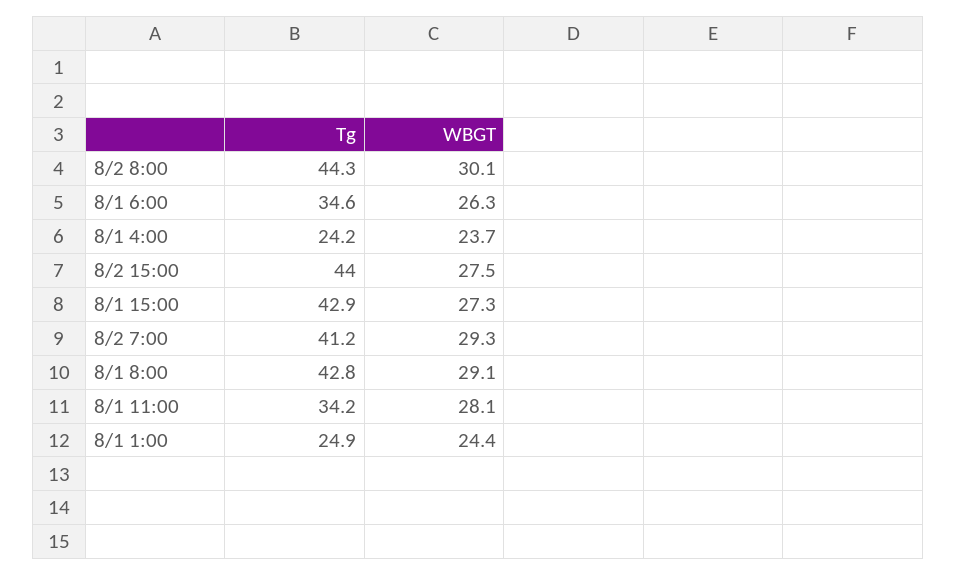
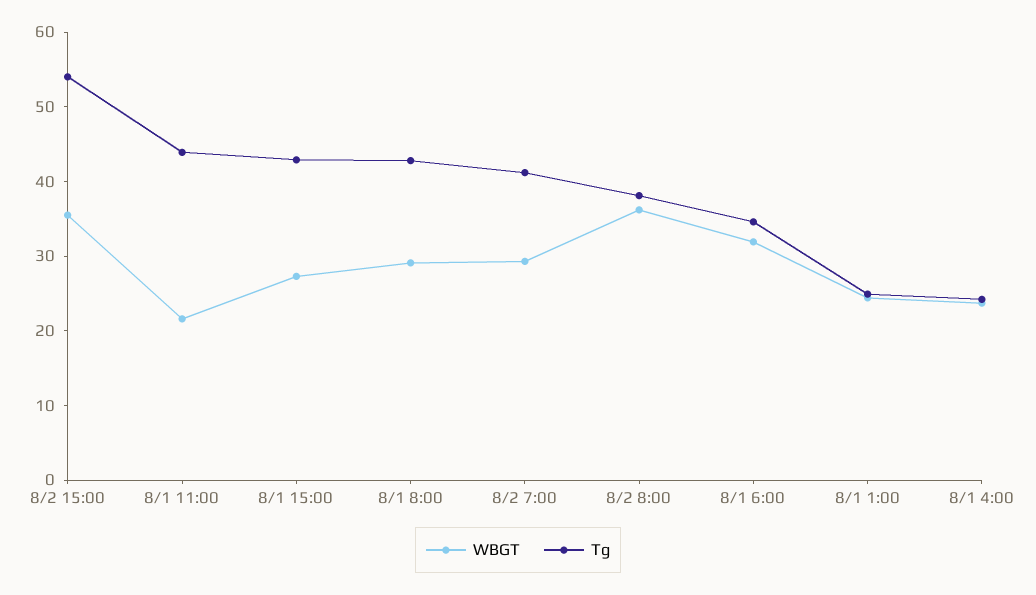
Tg, 8/2 8:00: 44.3 -> 38
WBGT, 8/2 8:00: 30.1 -> 36
WBGT, 8/1 6:00: 26.3 -> 32
Tg, 8/2 15:00: 44 -> 54
WBGT, 8/2 15:00: 27.5 -> 36
Tg, 8/1 11:00: 34.2 -> 44
WBGT, 8/1 11:00: 28.1 -> 22

